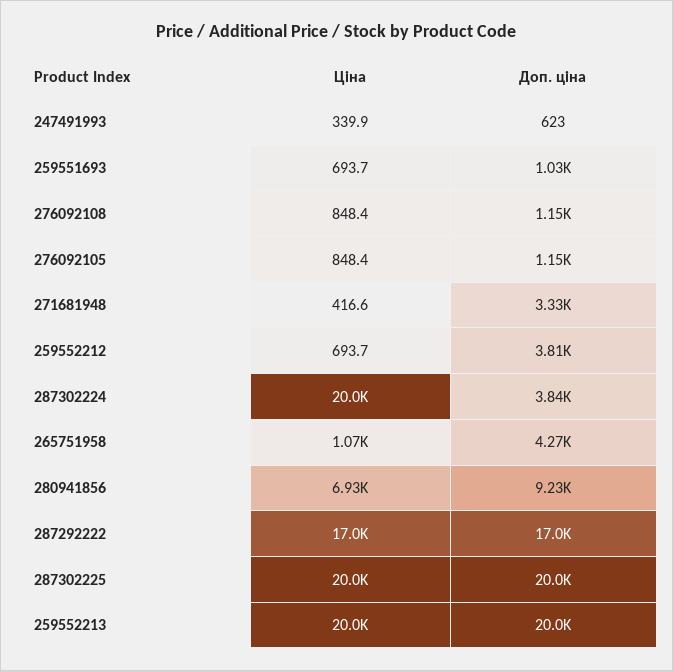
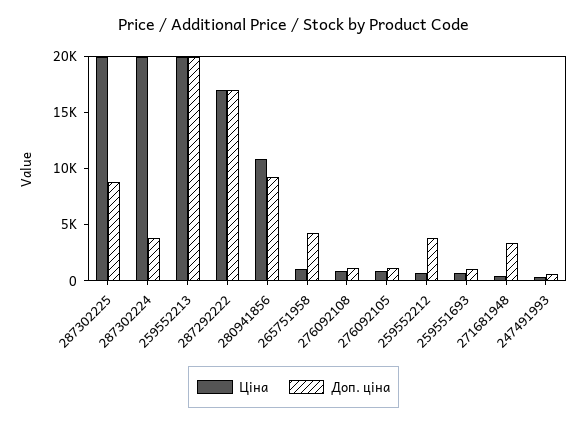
Ціна, 280941856: 6930 -> 11000
Доп. ціна, 287302225: 20000 -> 9000

